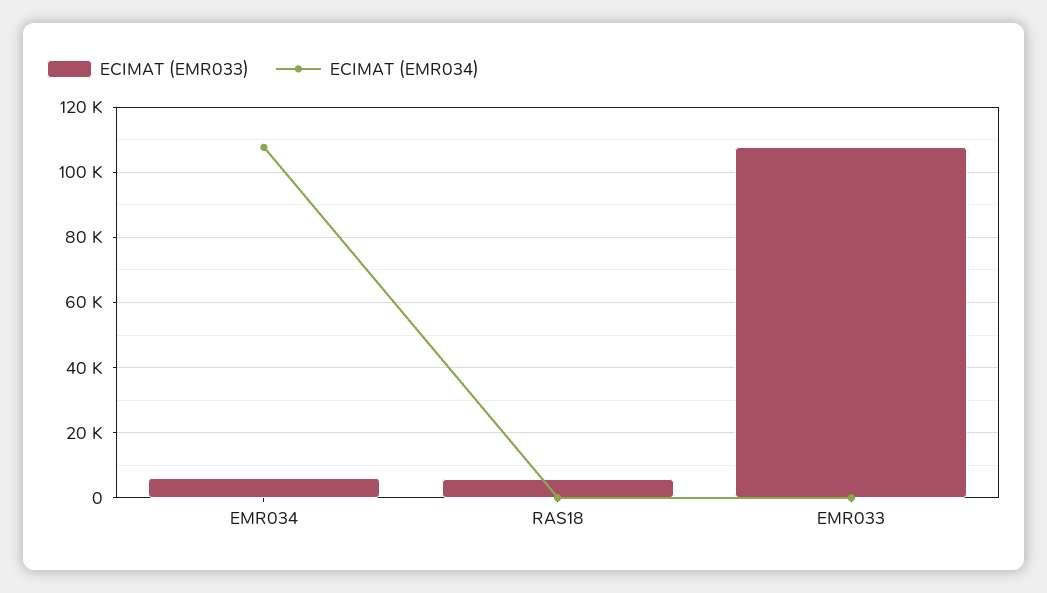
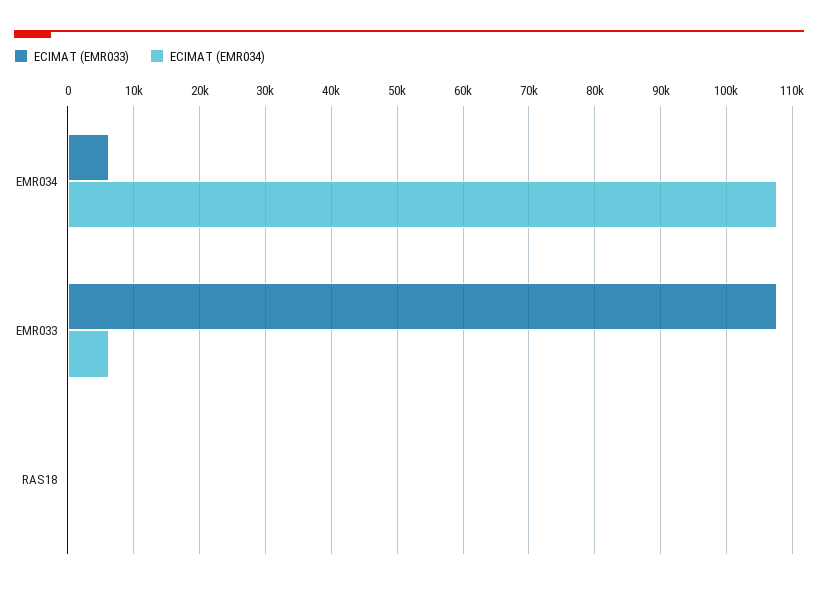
ECIMAT (EMR033), RAS18: 6000 -> 0
ECIMAT (EMR034), EMR033: 0 -> 6000

